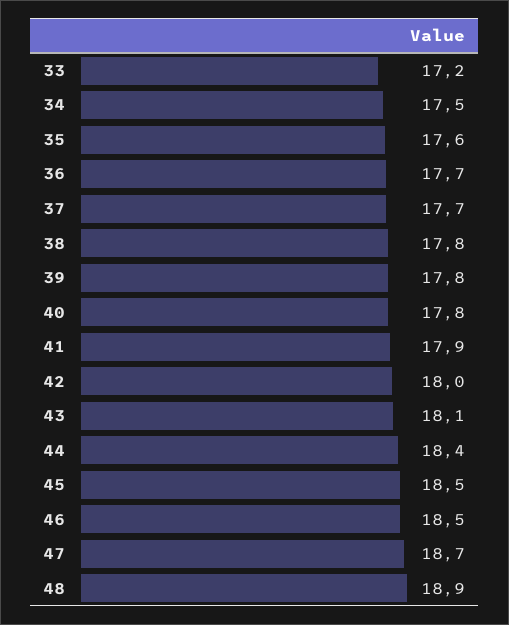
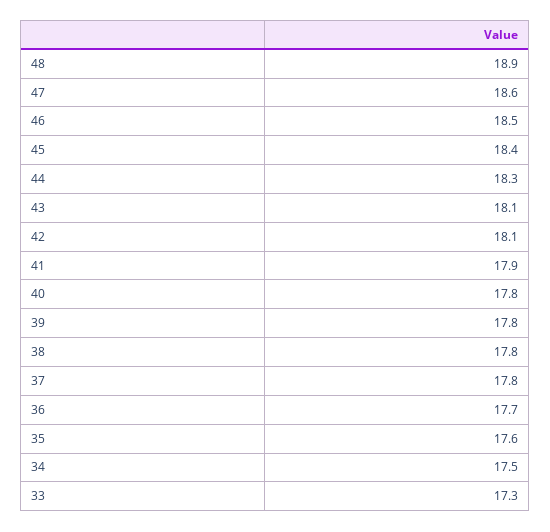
33: 17.2 -> 17.3
37: 17.7 -> 17.8
42: 18 -> 18.1
44: 18.4 -> 18.3
45: 18.5 -> 18.4
47: 18.7 -> 18.6

